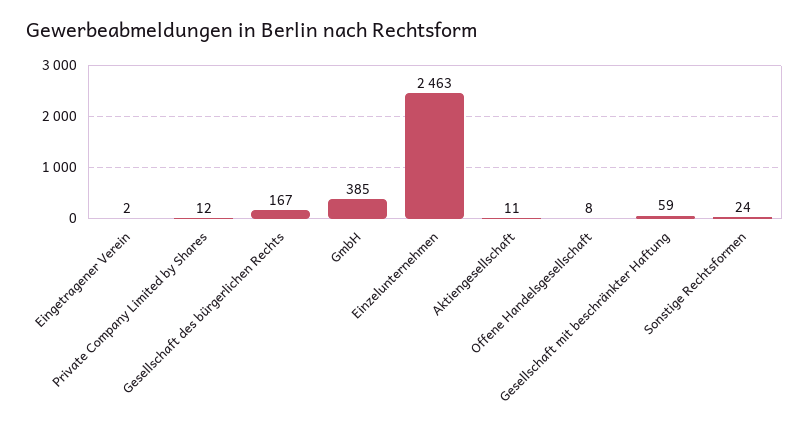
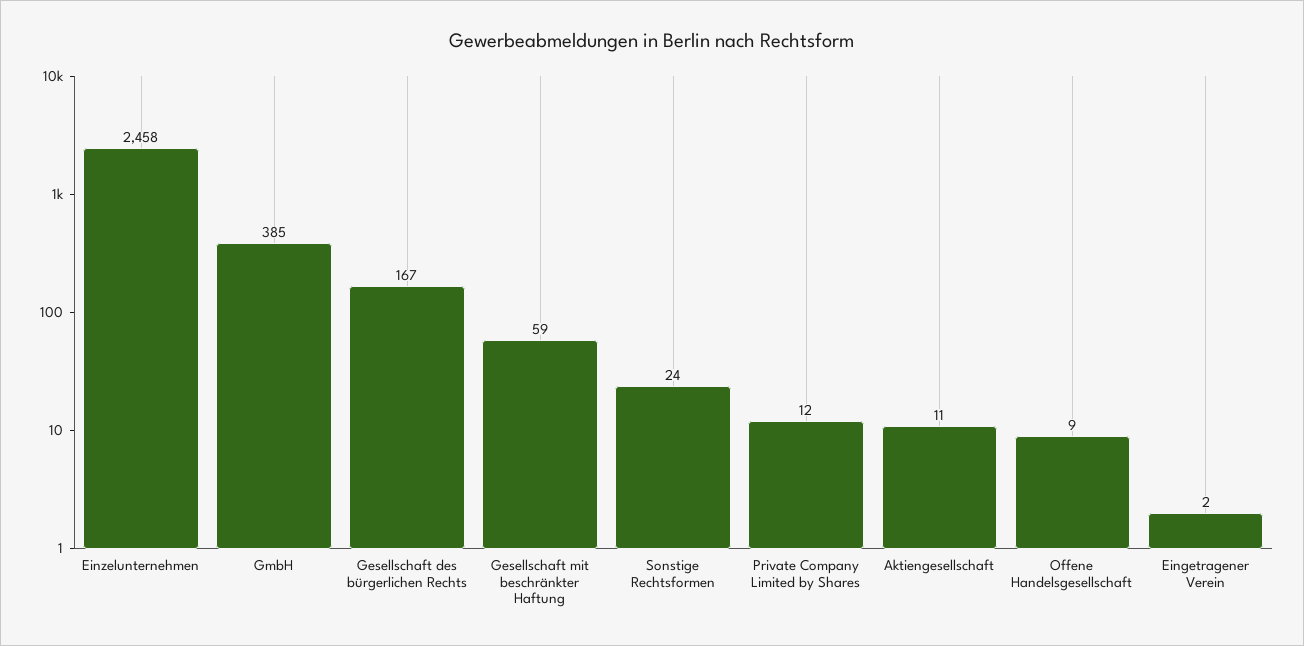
Einzelunternehmen: 2463 -> 2458
Offene Handelsgesellschaft: 8 -> 9

